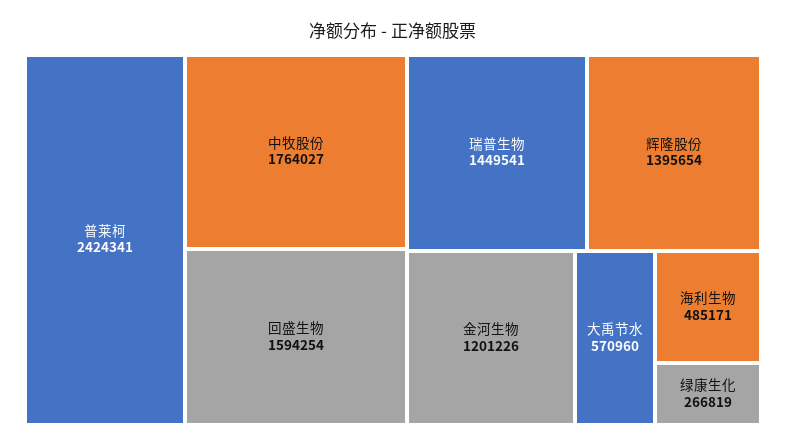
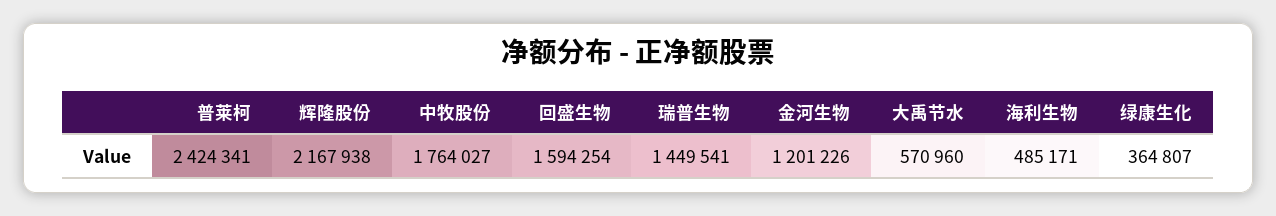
辉隆股份: 1395654 -> 2167938
绿康生化: 266819 -> 364807

